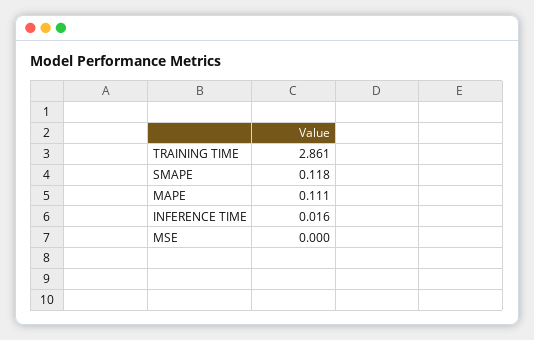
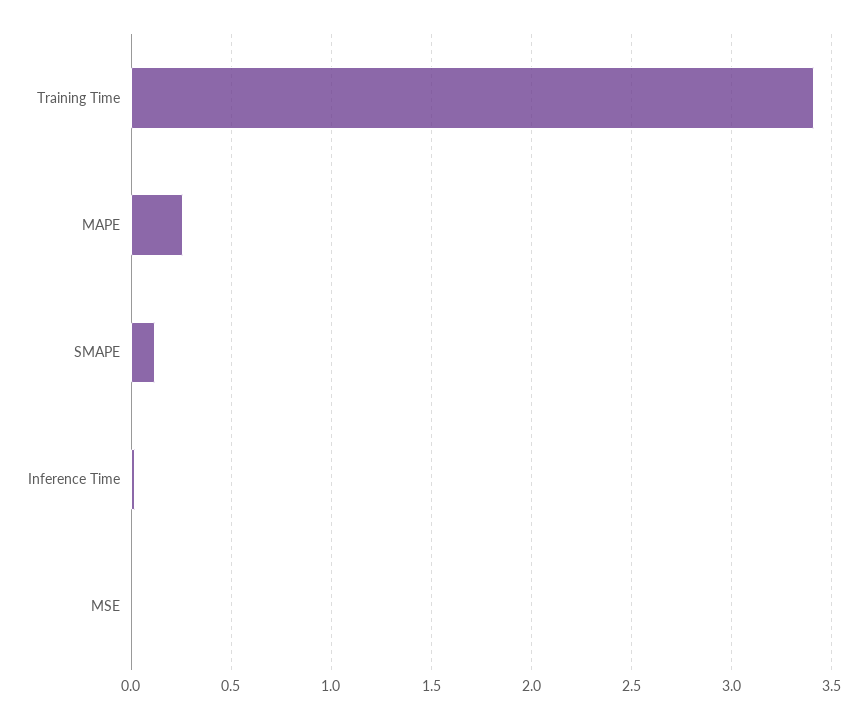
TRAINING TIME: 2.861 -> 3.4
MAPE: 0.111 -> 0.25

